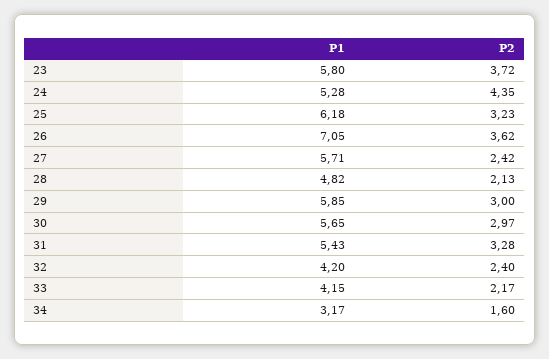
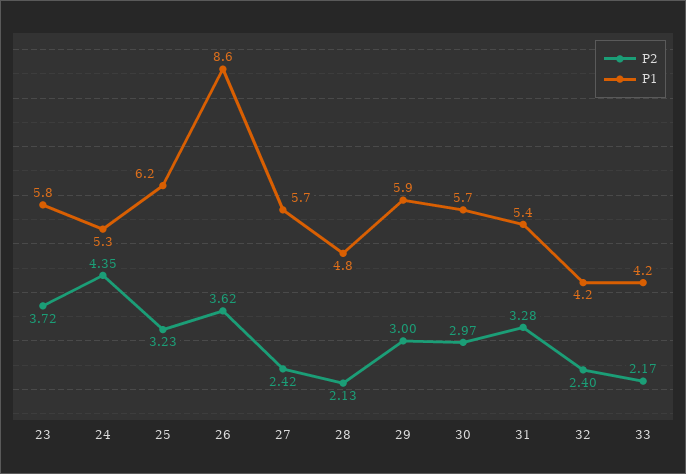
P1, 26: 7.05 -> 8.6
P1, 34: 3.17 -> none
P2, 34: 1.6 -> none

